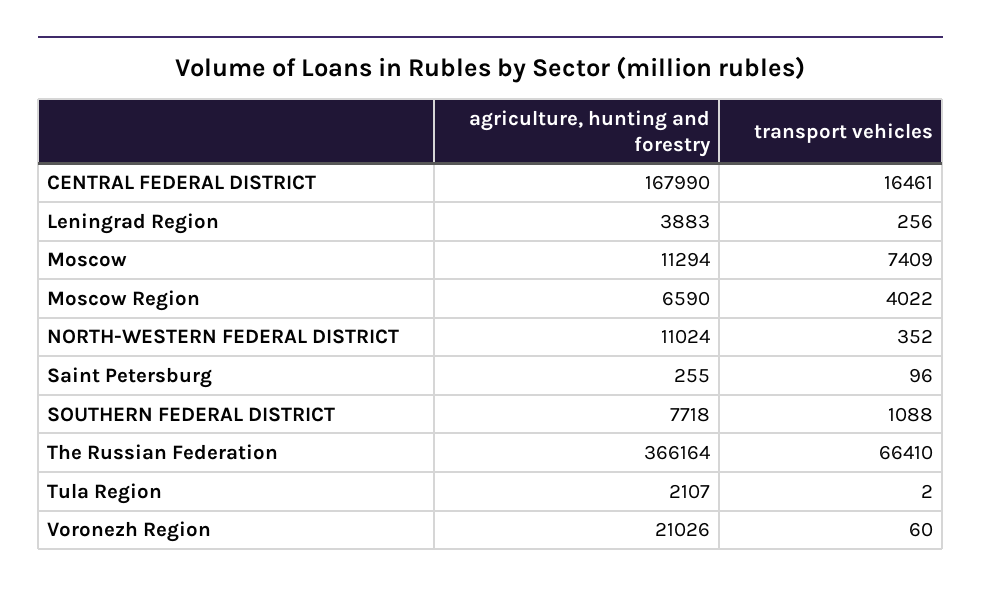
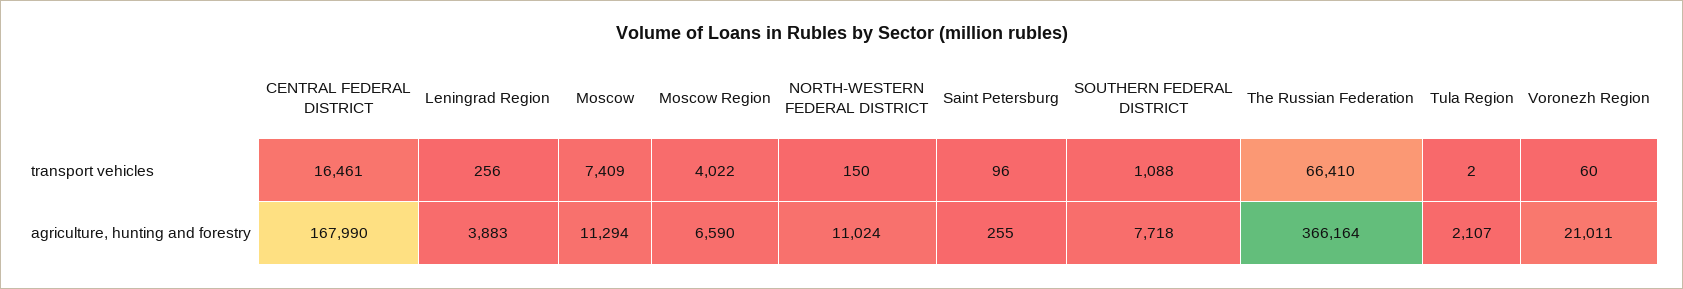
transport vehicles, NORTH-WESTERN FEDERAL DISTRICT: 352 -> 150
agriculture, hunting and forestry, Voronezh Region: 21026 -> 21011

